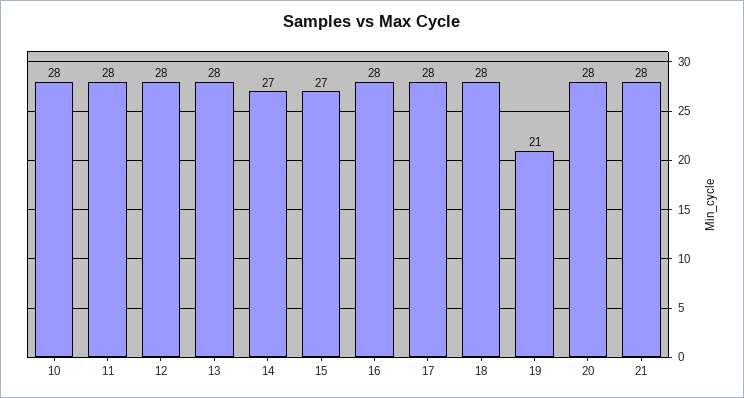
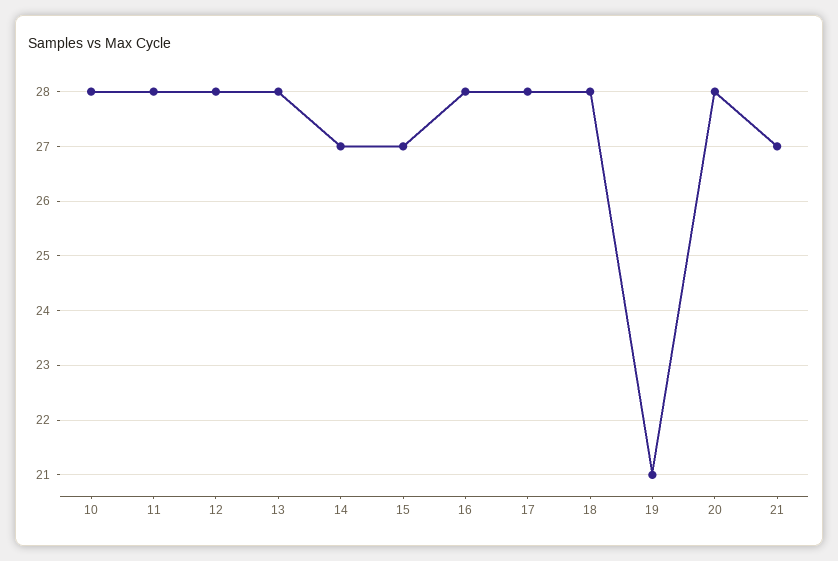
21: 28 -> 27

